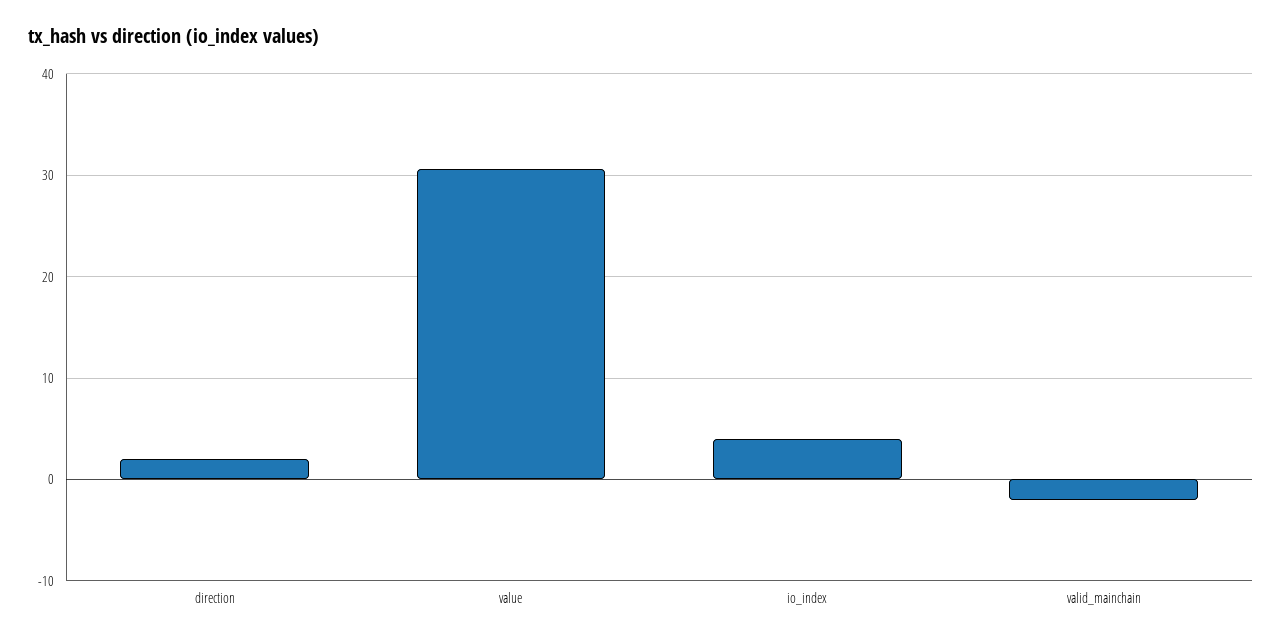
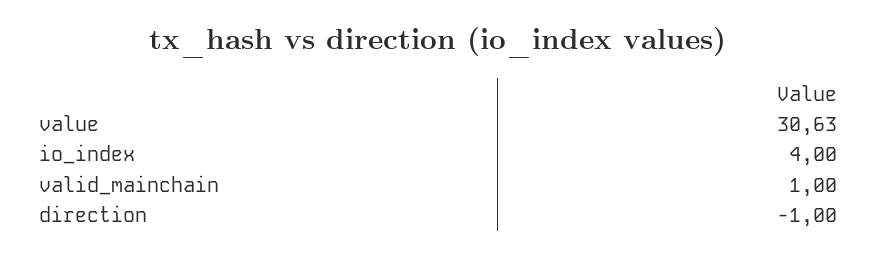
direction: 2 -> -1
valid_mainchain: -2 -> 1

